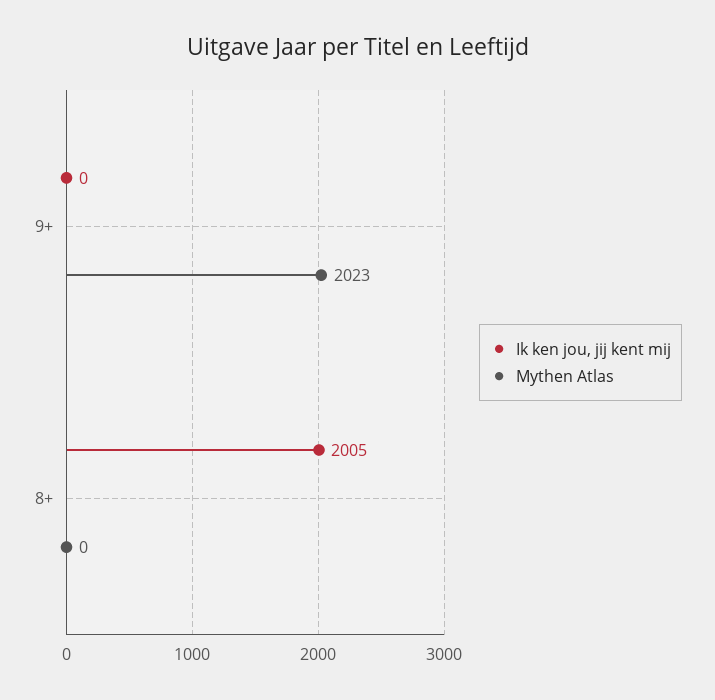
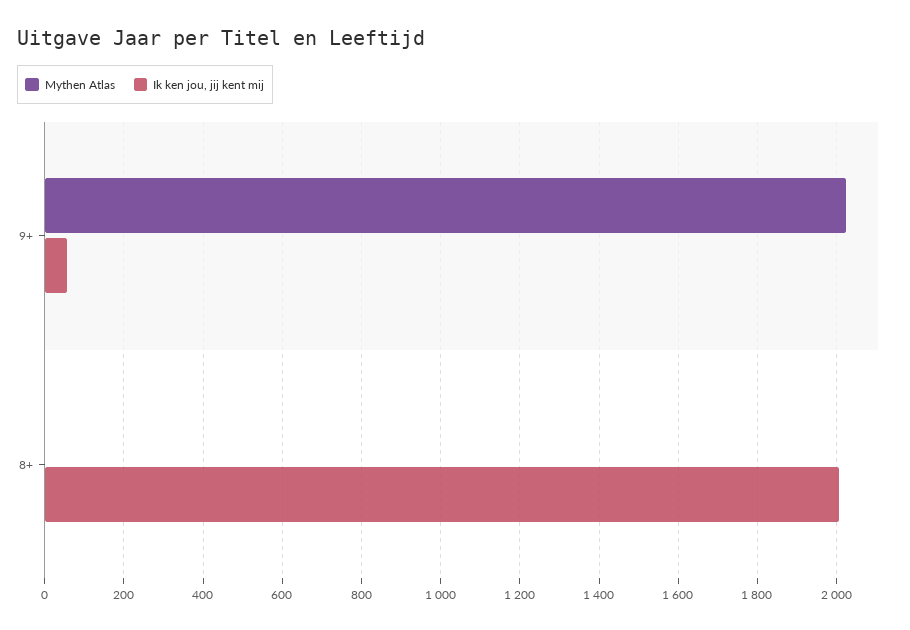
Ik ken jou, jij kent mij, 9+: 0 -> 60

